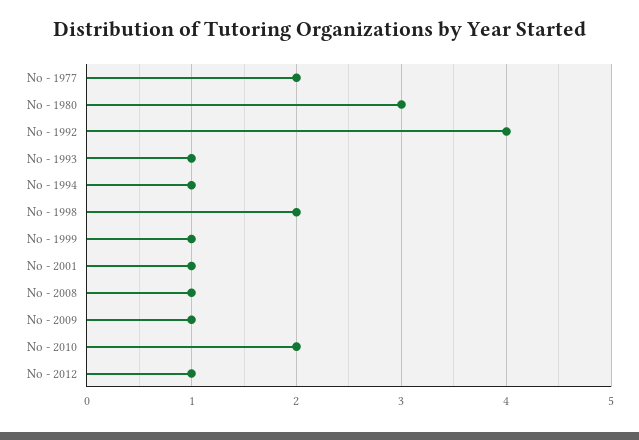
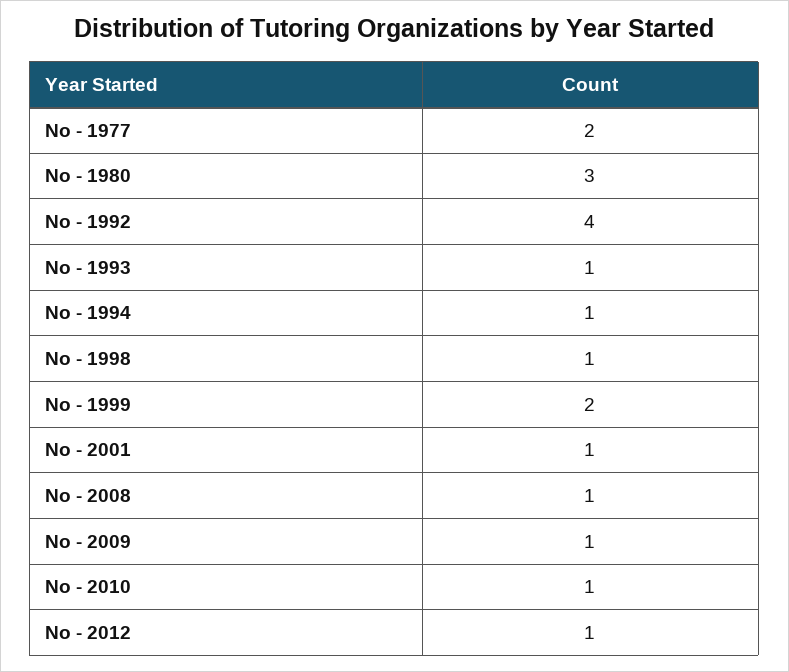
No - 1998: 2 -> 1
No - 1999: 1 -> 2
No - 2010: 2 -> 1

